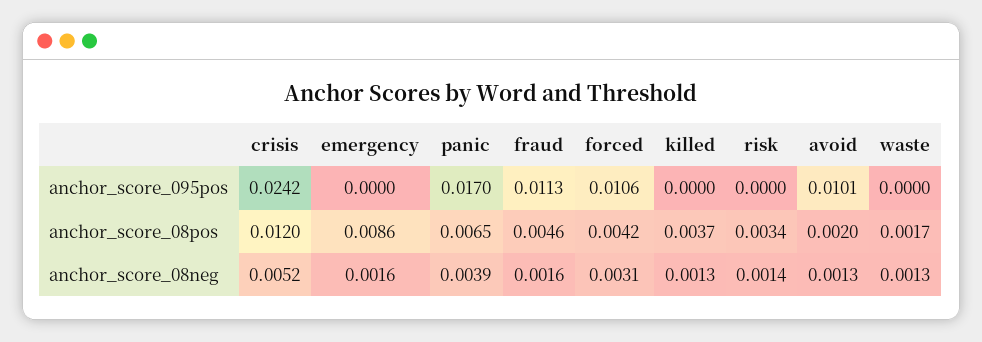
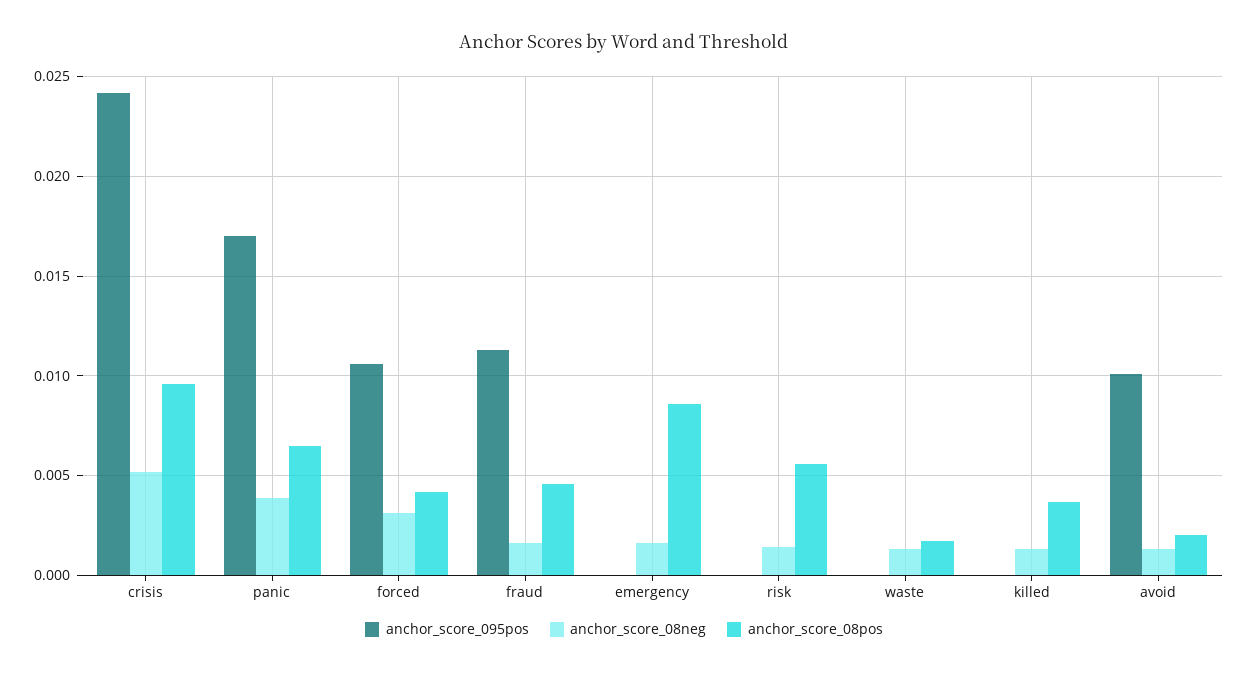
anchor_score_08pos, crisis: 0.012 -> 0.0095
anchor_score_08pos, risk: 0.0034 -> 0.0055

